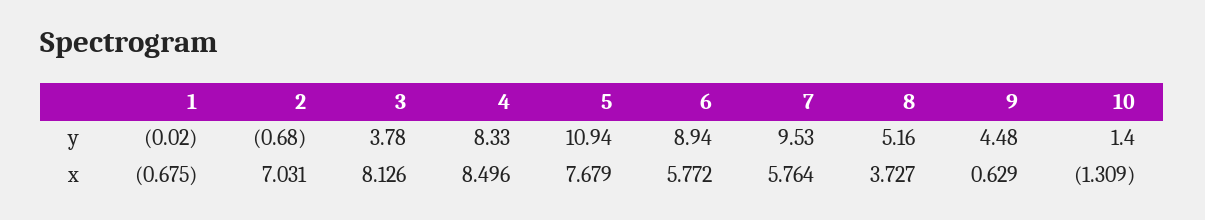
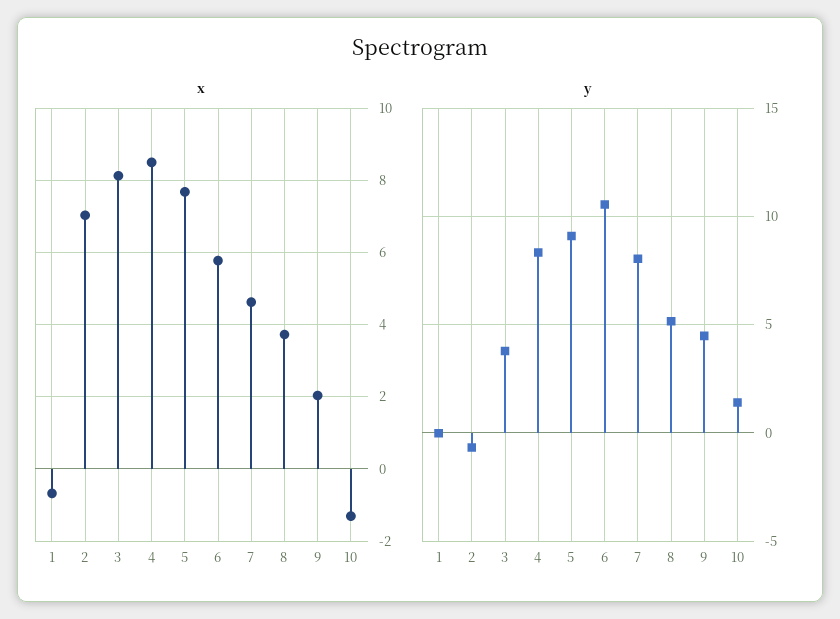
y, 5: 10.94 -> 9
y, 6: 8.94 -> 10.5
y, 7: 9.53 -> 8
x, 7: 5.764 -> 4.6
x, 9: 0.629 -> 2

